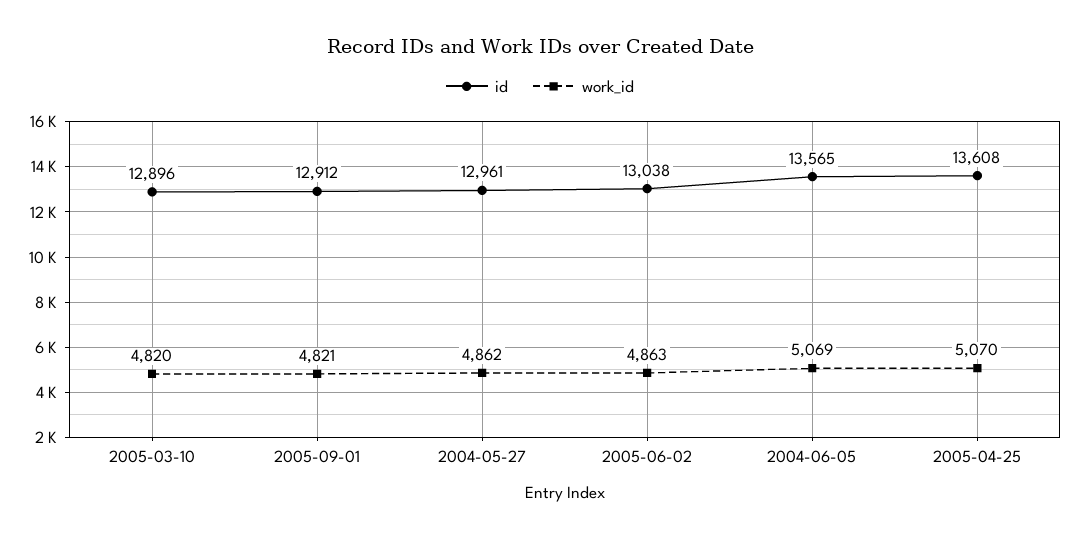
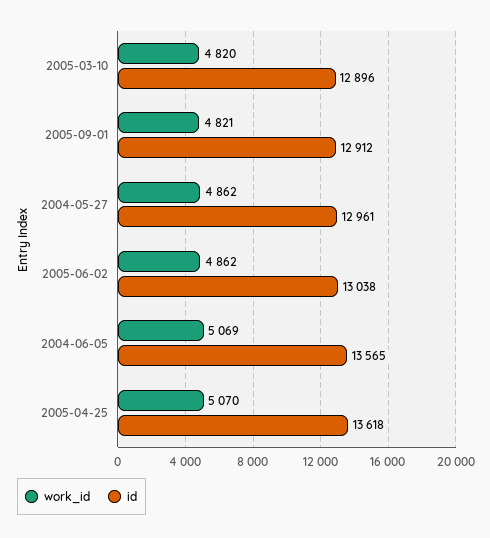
work_id, 2005-06-02: 4863 -> 4862
id, 2005-04-25: 13608 -> 13618

